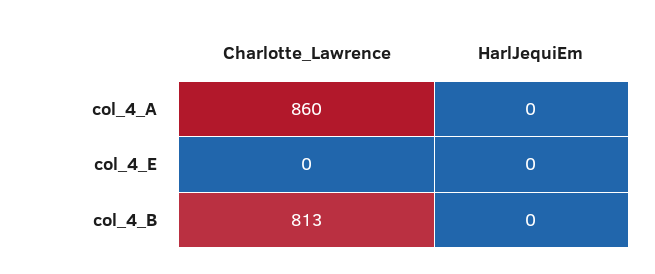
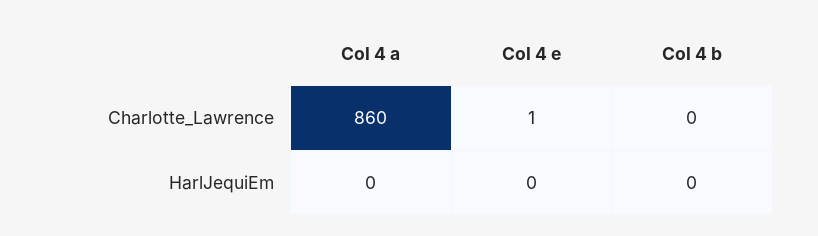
Charlotte_Lawrence, col_4_E: 0 -> 1
Charlotte_Lawrence, col_4_B: 813 -> 0

